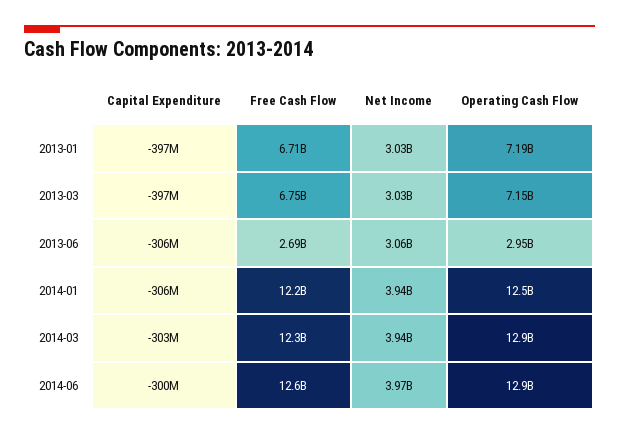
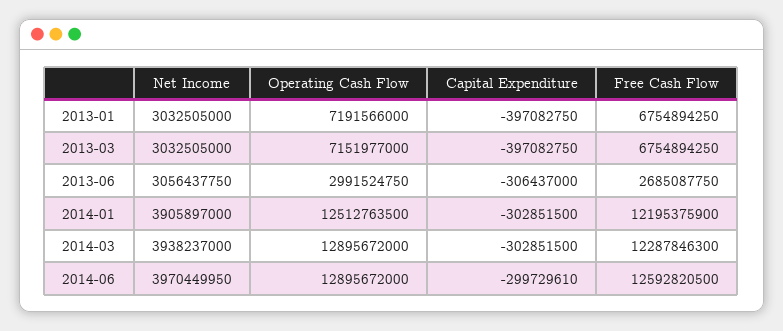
Free Cash Flow, 2013-01: 6710000000 -> 6754894250
Operating Cash Flow, 2013-06: 2950000000 -> 2991524750
Capital Expenditure, 2014-01: -306000000 -> -302851500
Net Income, 2014-01: 3940000000 -> 3905897000

